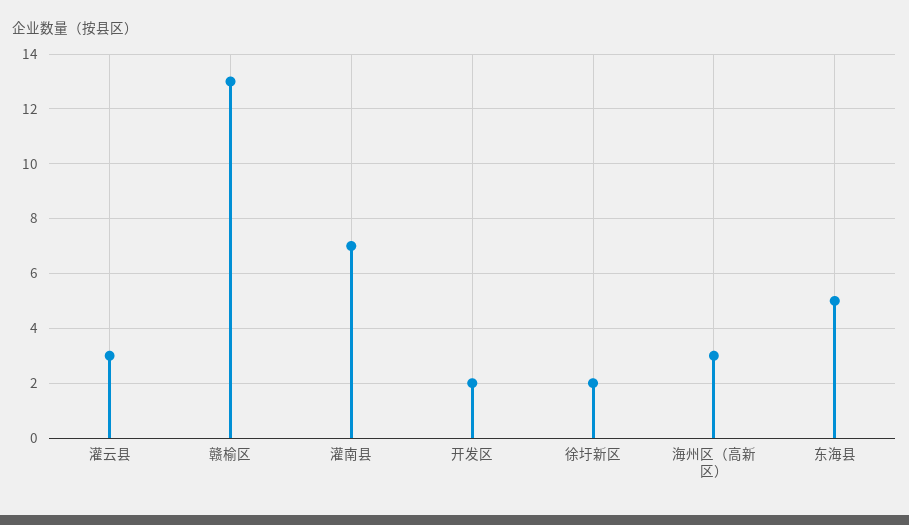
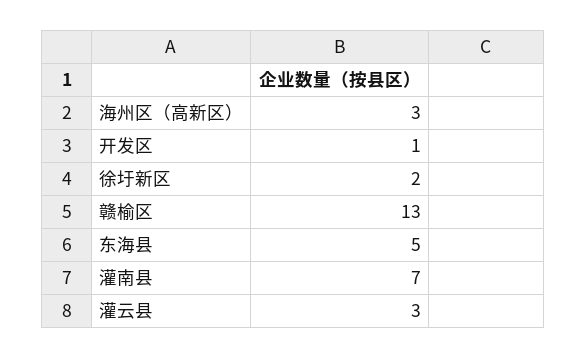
开发区: 2 -> 1

